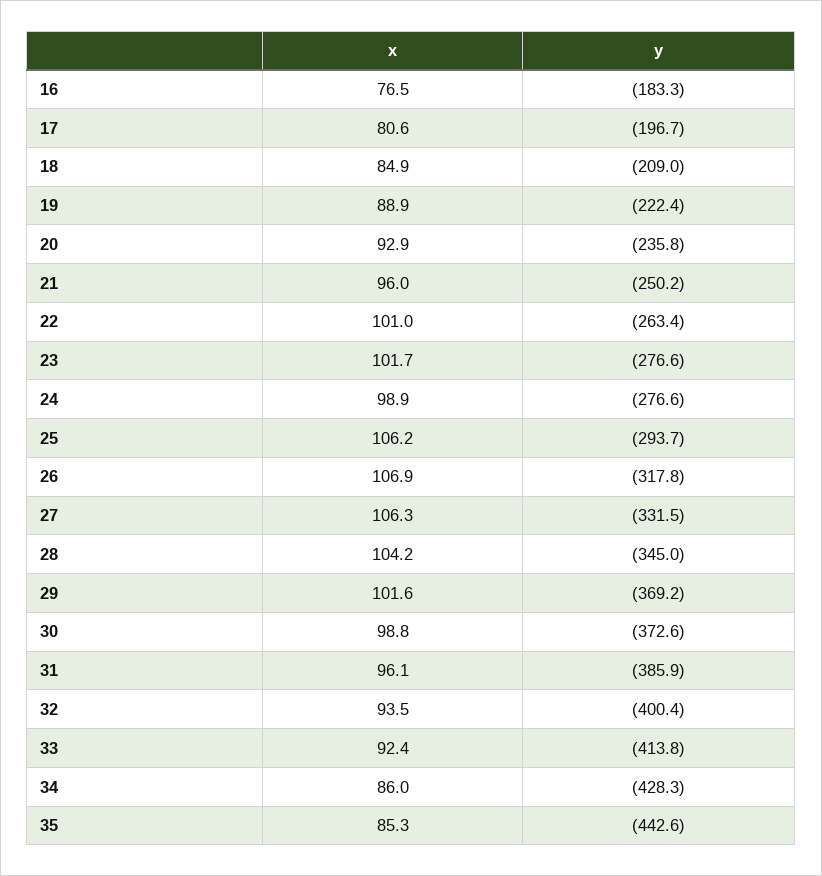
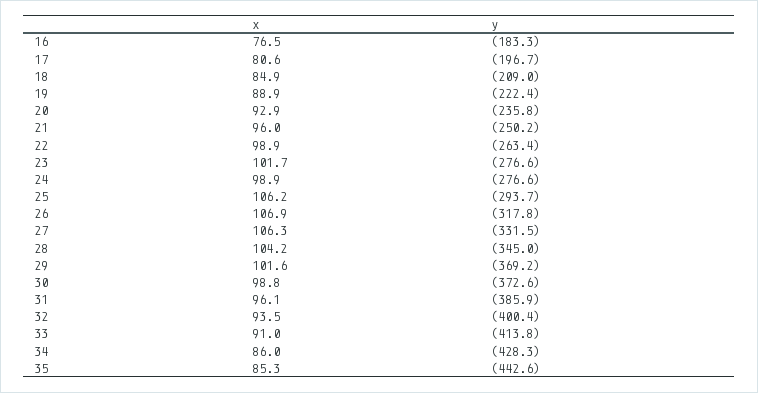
x, 22: 101 -> 98.9
x, 33: 92.4 -> 91

